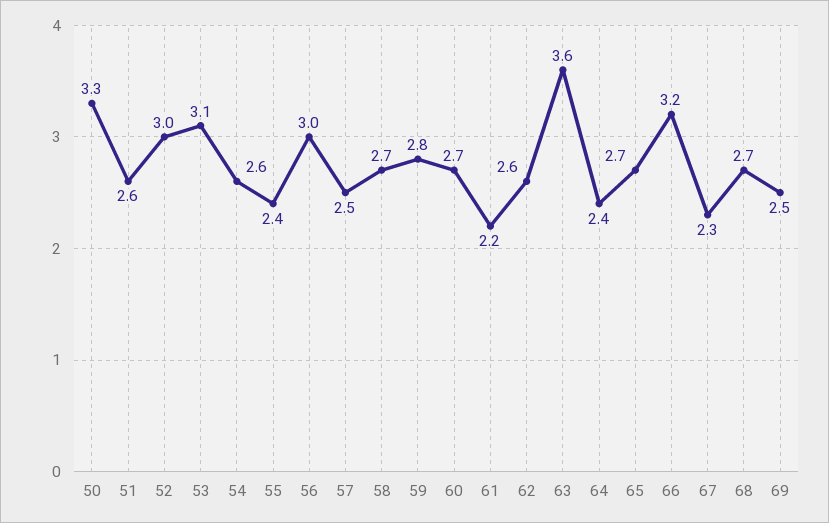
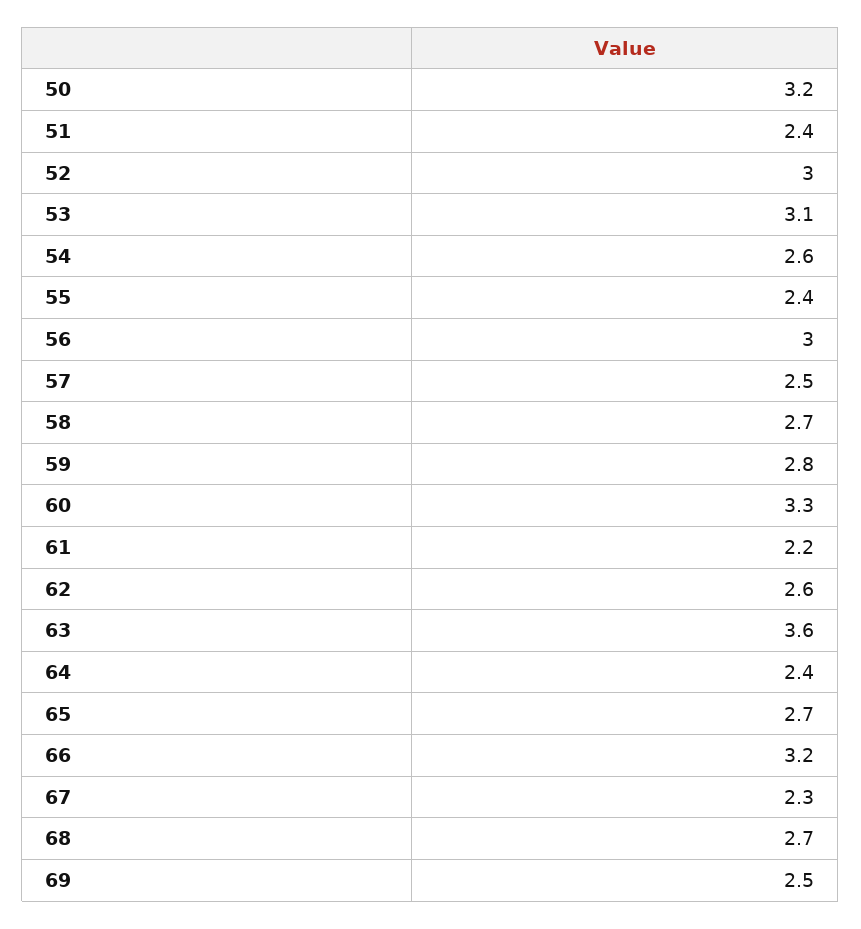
50: 3.3 -> 3.2
51: 2.6 -> 2.4
60: 2.7 -> 3.3

